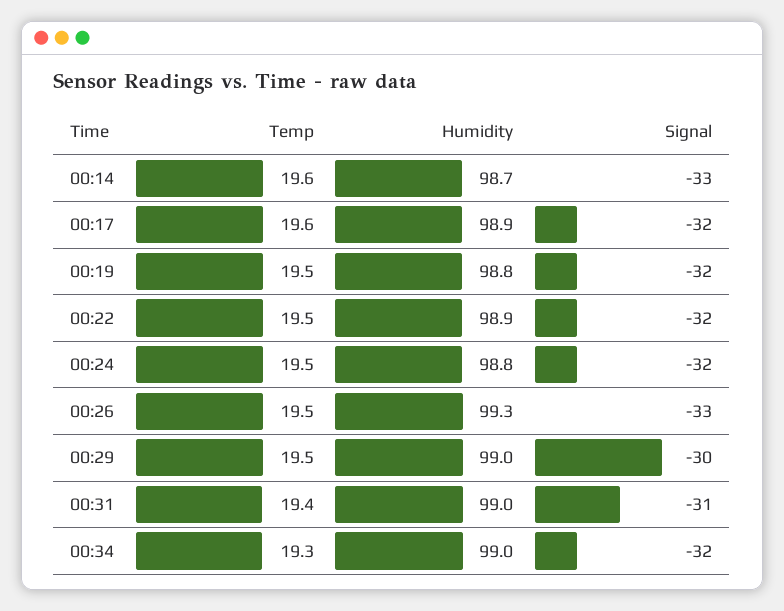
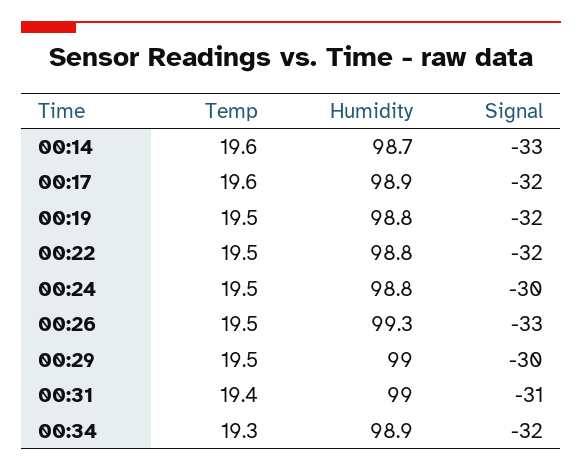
Humidity, 00:22: 98.9 -> 98.8
Signal, 00:24: -32 -> -30
Humidity, 00:34: 99 -> 98.9

